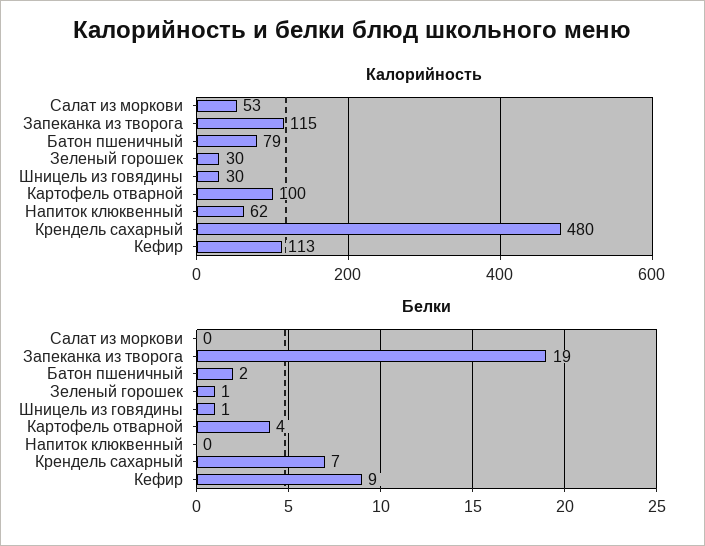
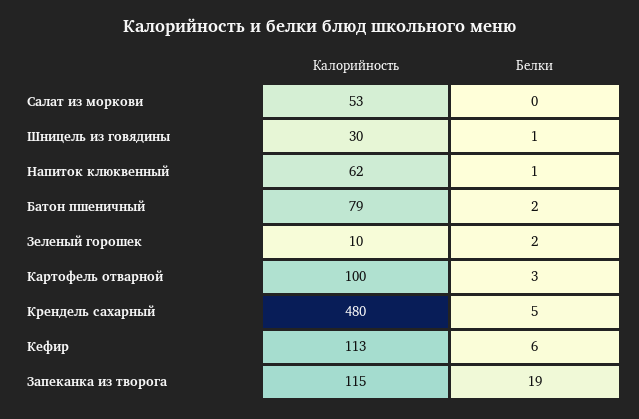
Калорийность, Зеленый горошек: 30 -> 10
Белки, Зеленый горошек: 1 -> 2
Белки, Картофель отварной: 4 -> 3
Белки, Напиток клюквенный: 0 -> 1
Белки, Крендель сахарный: 7 -> 5
Белки, Кефир: 9 -> 6

